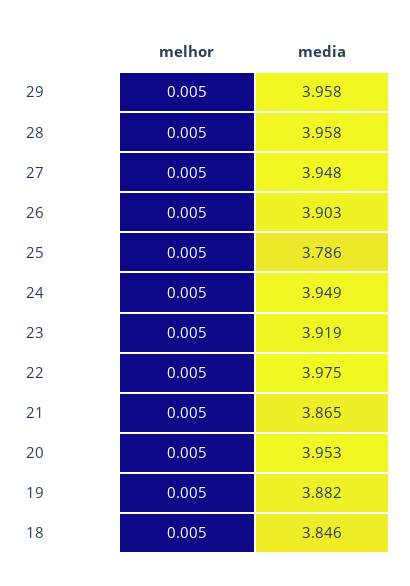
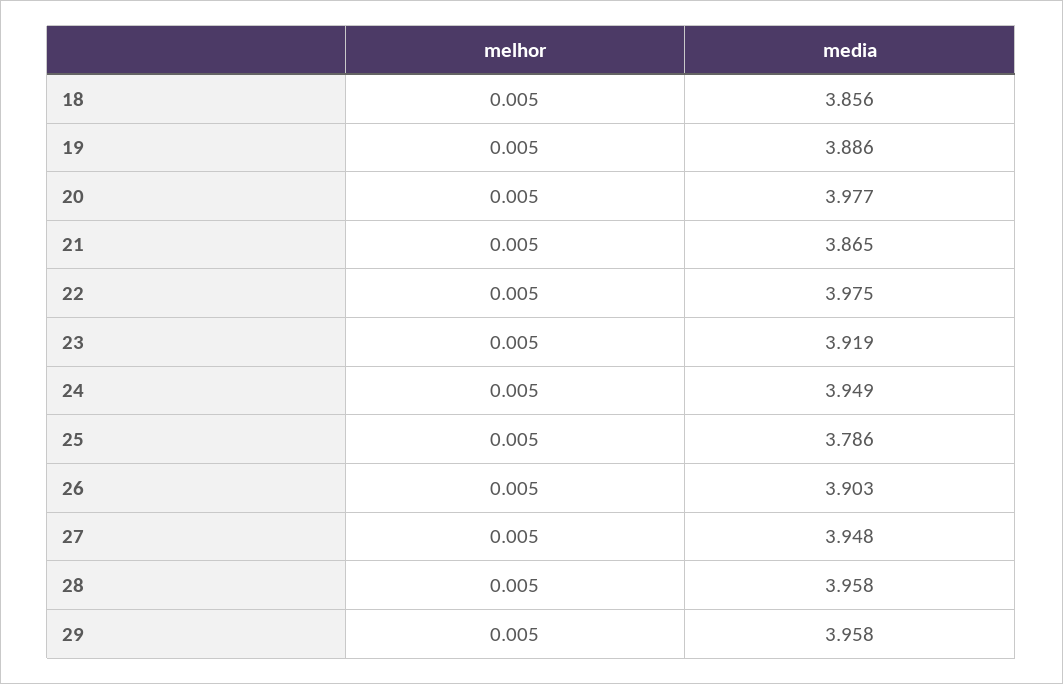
media, 20: 3.953 -> 3.977
media, 19: 3.882 -> 3.886
media, 18: 3.846 -> 3.856

